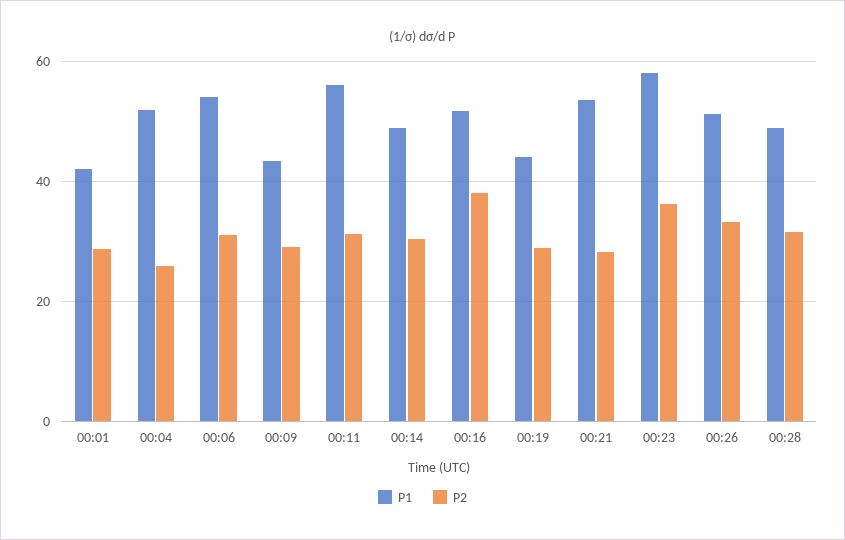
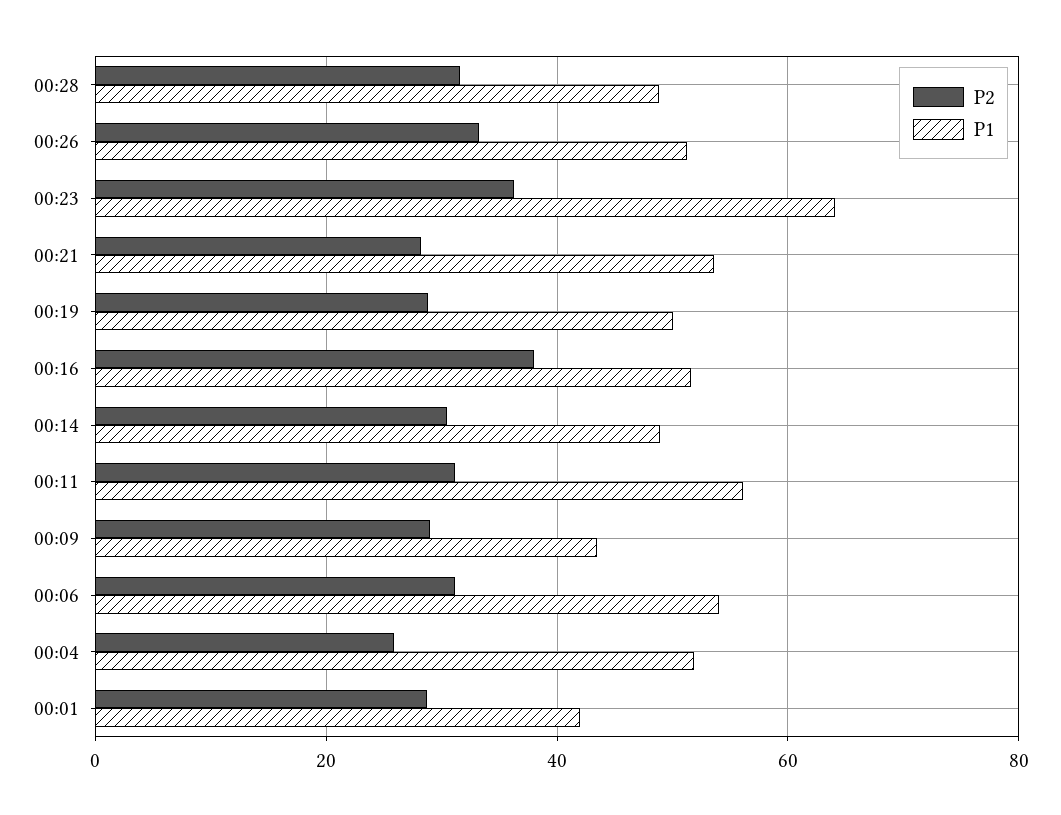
P1, 00:19: 44 -> 50
P1, 00:23: 58 -> 64

